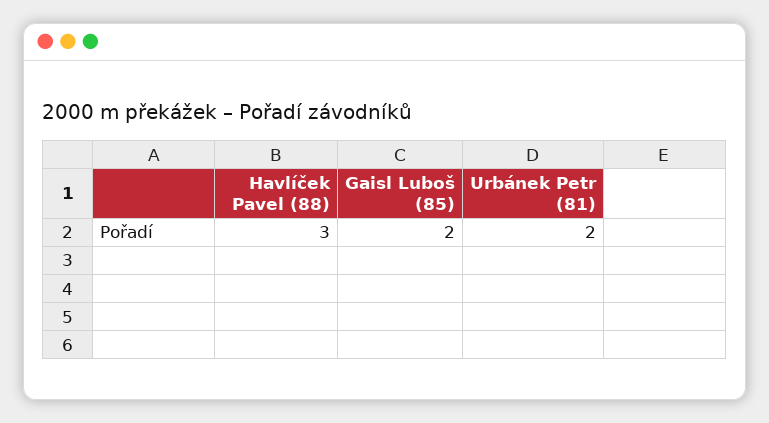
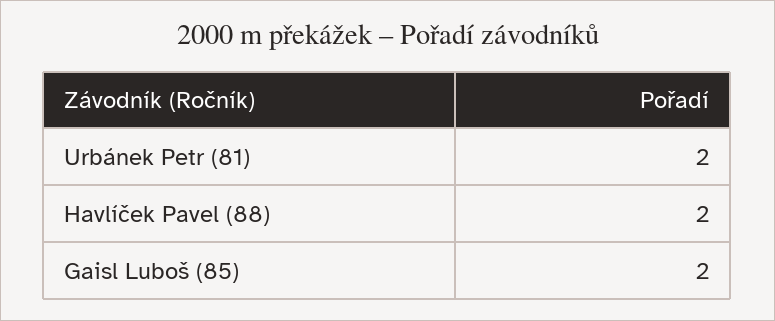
Havlíček Pavel (88): 3 -> 2

